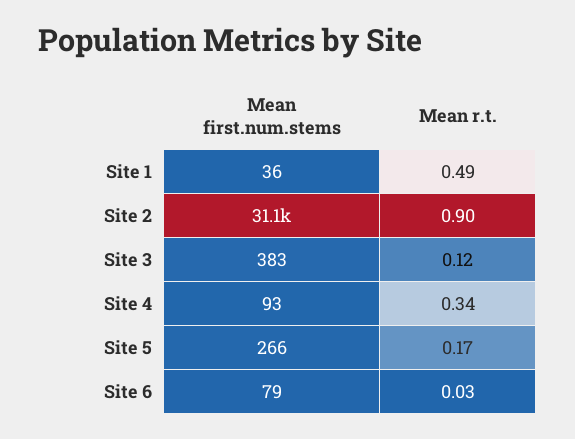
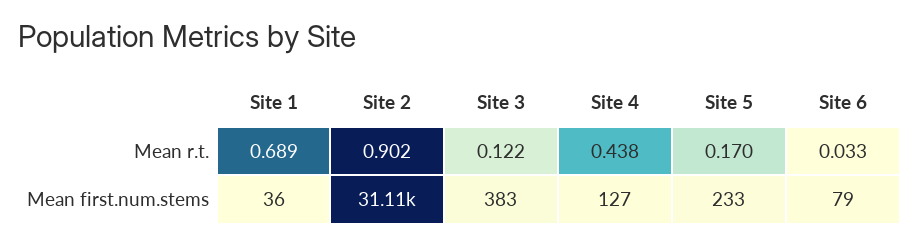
Mean r.t., Site 1: 0.49 -> 0.689
Mean first.num.stems, Site 4: 93 -> 127
Mean r.t., Site 4: 0.34 -> 0.438
Mean first.num.stems, Site 5: 266 -> 233

